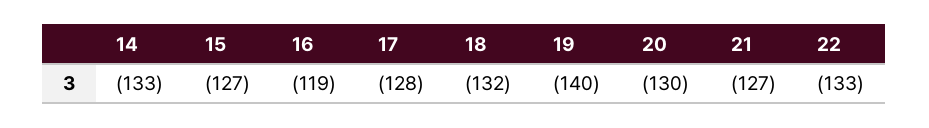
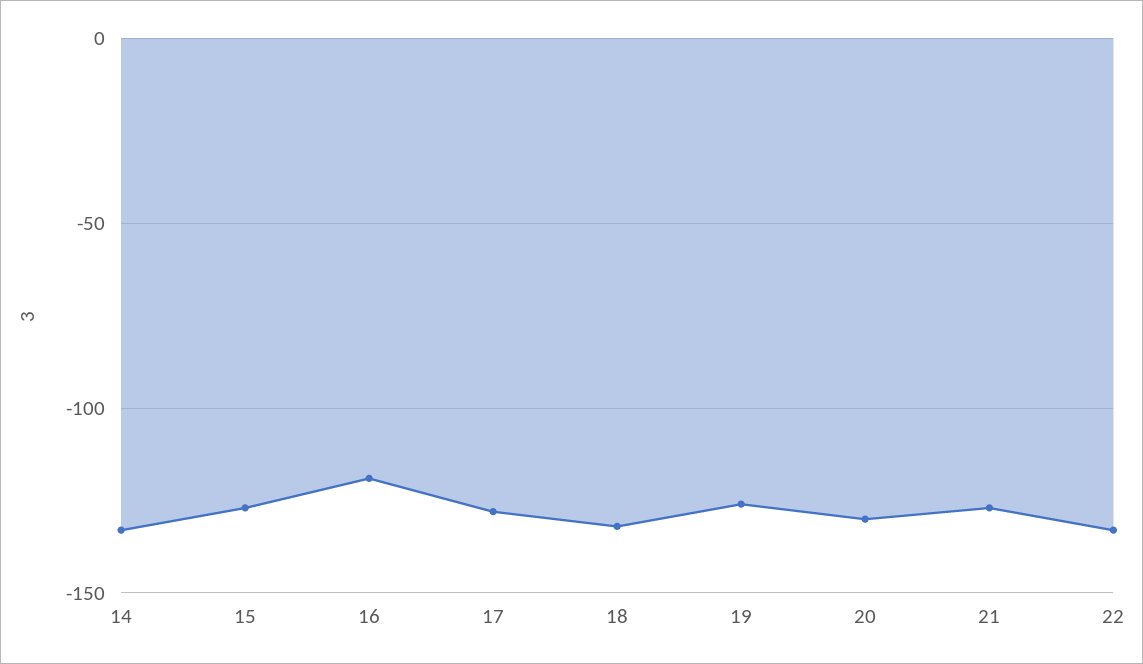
19: -140 -> -125

